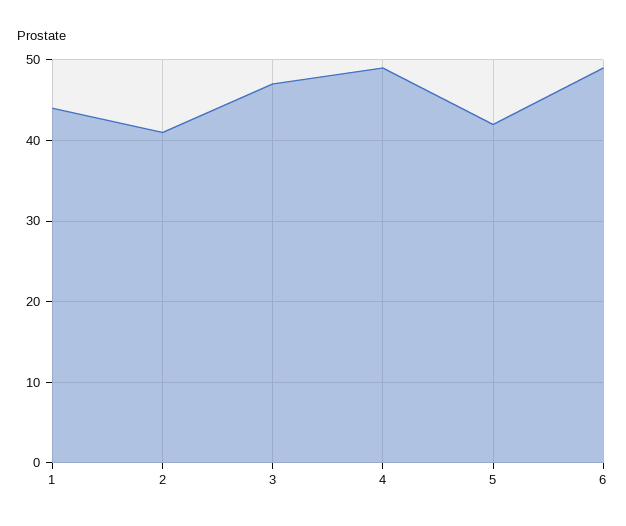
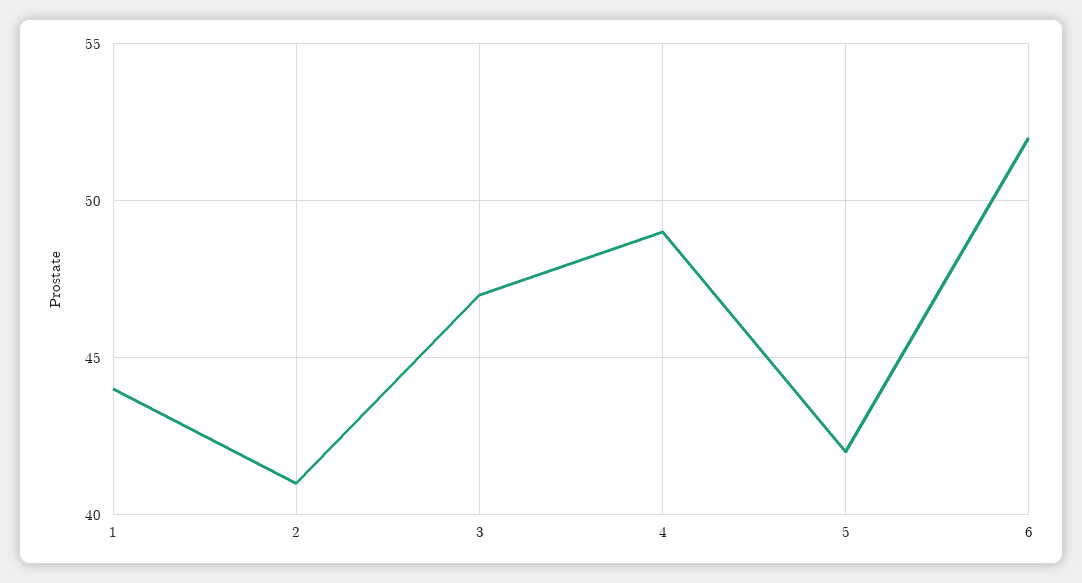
6: 49 -> 52

